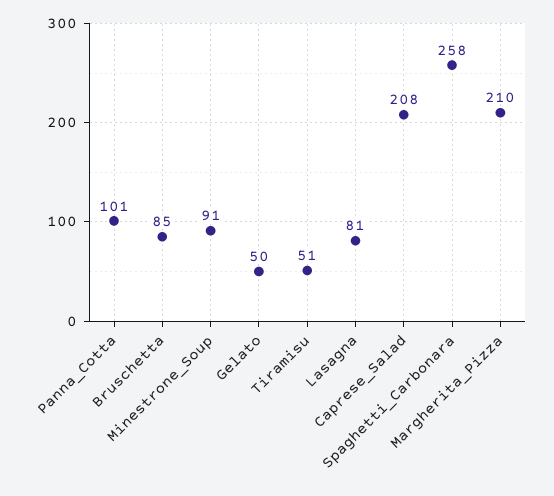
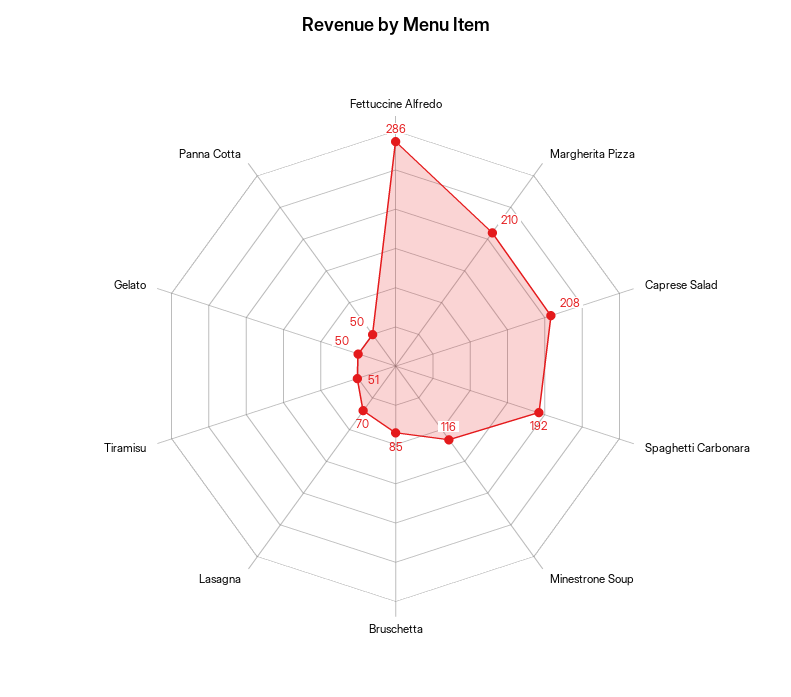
Panna_Cotta: 101 -> 50
Minestrone_Soup: 91 -> 116
Lasagna: 81 -> 70
Spaghetti_Carbonara: 258 -> 192
Fettuccine Alfredo: none -> 286

